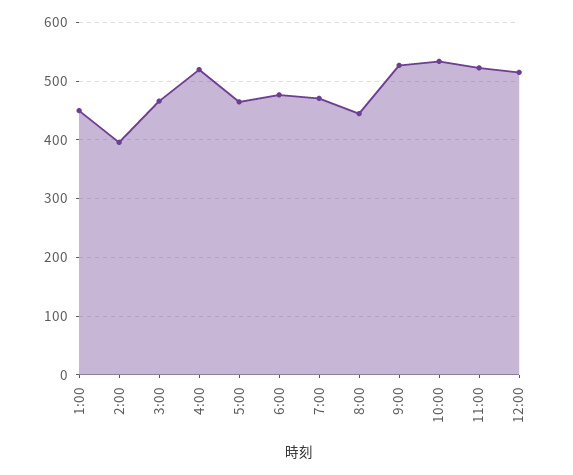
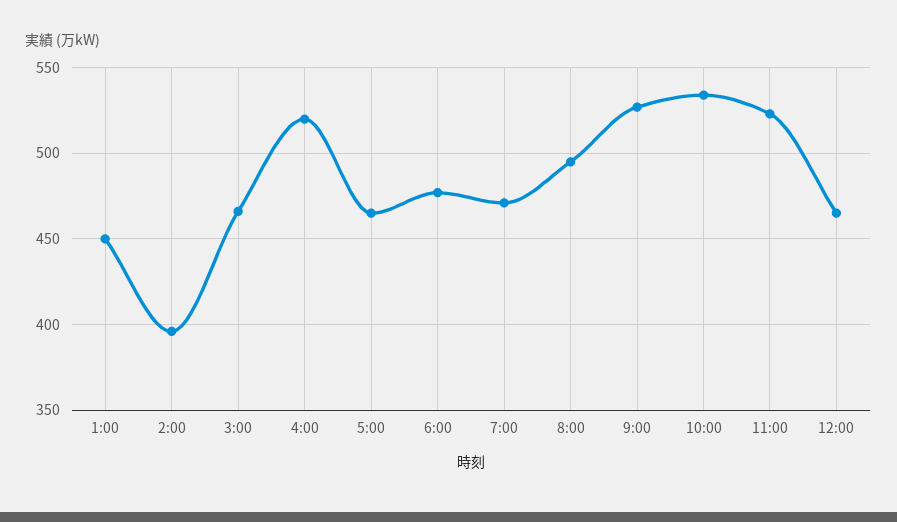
8:00: 440 -> 495
12:00: 520 -> 465

